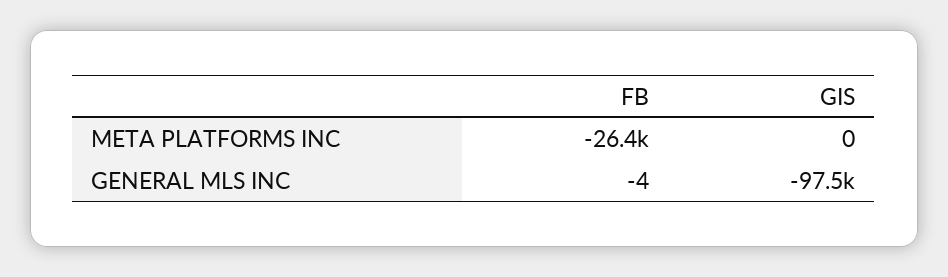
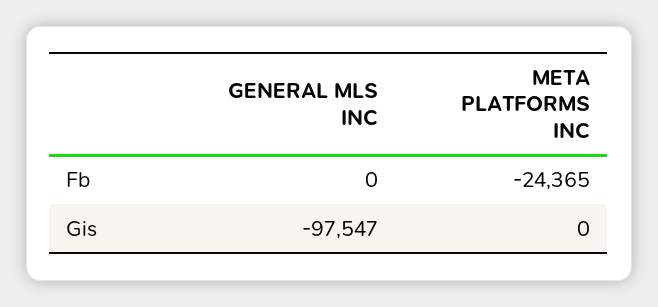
FB, META PLATFORMS INC: -26400 -> -24365
FB, GENERAL MLS INC: -4 -> 0

